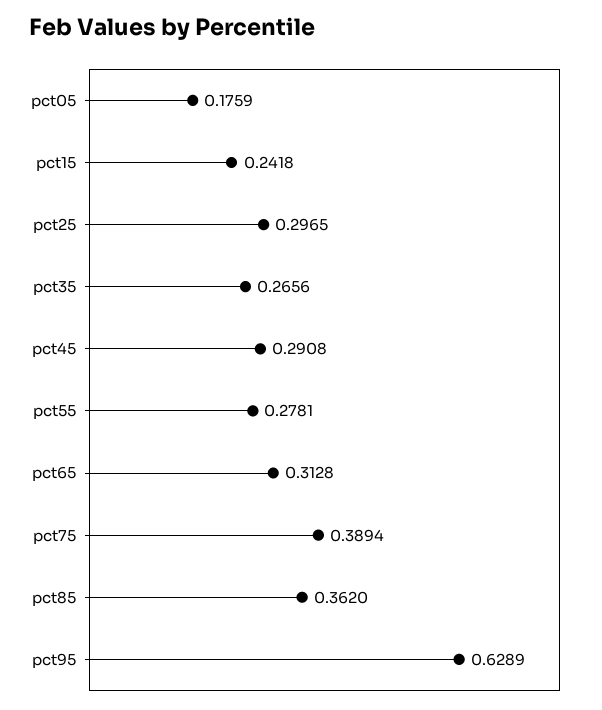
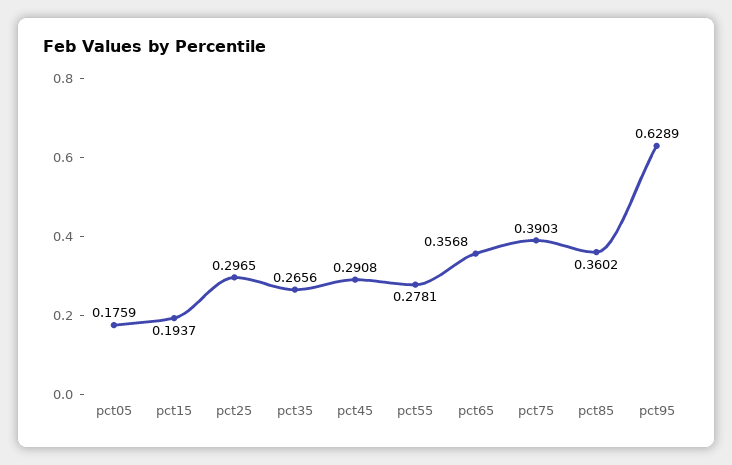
pct15: 0.2418 -> 0.1937
pct65: 0.3128 -> 0.3568
pct75: 0.3894 -> 0.3903
pct85: 0.362 -> 0.3602

